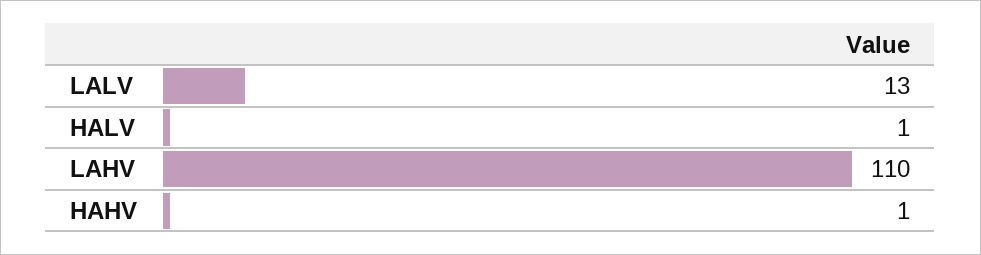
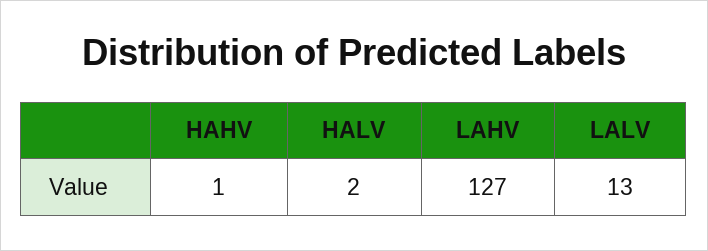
HALV: 1 -> 2
LAHV: 110 -> 127

